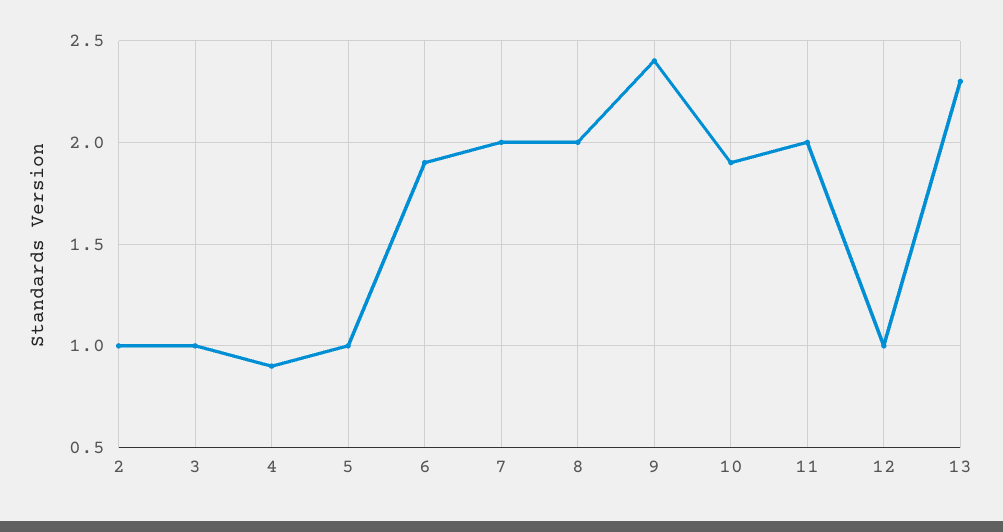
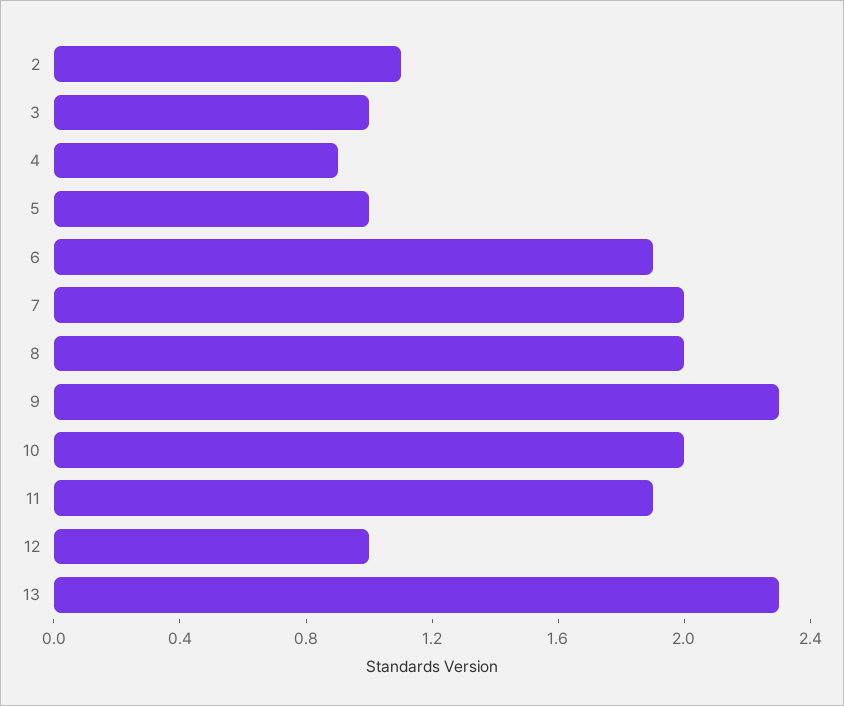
2: 1 -> 1.1
9: 2.4 -> 2.3
10: 1.9 -> 2
11: 2 -> 1.9

